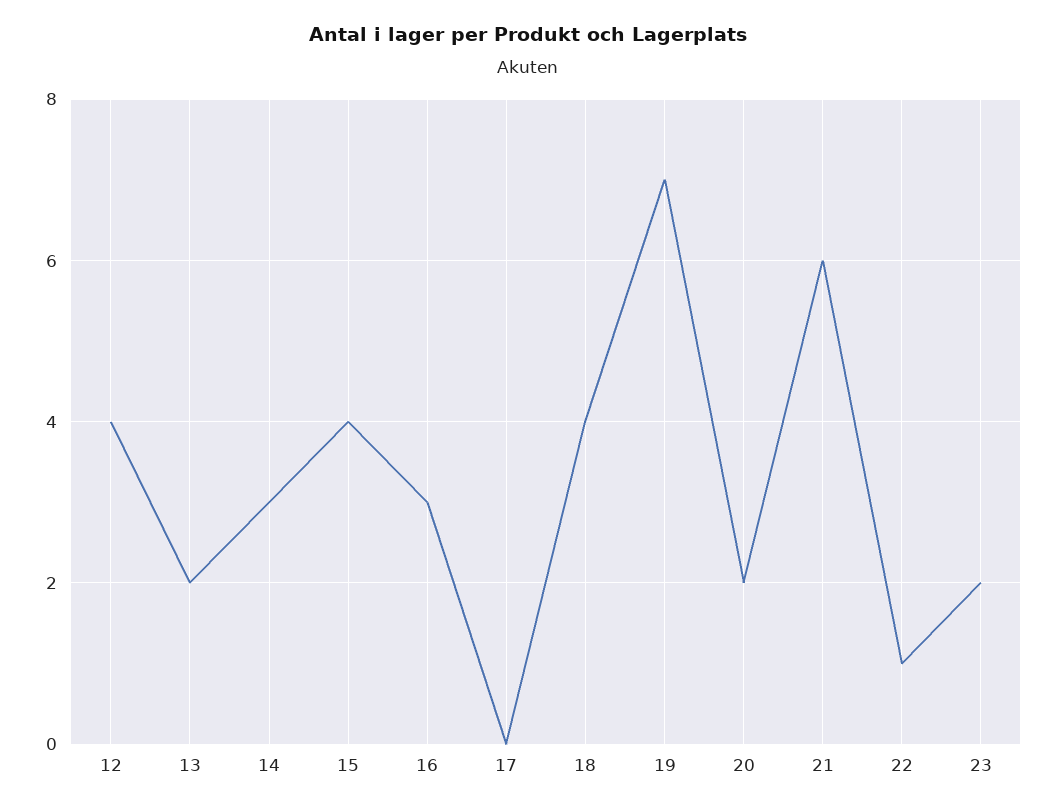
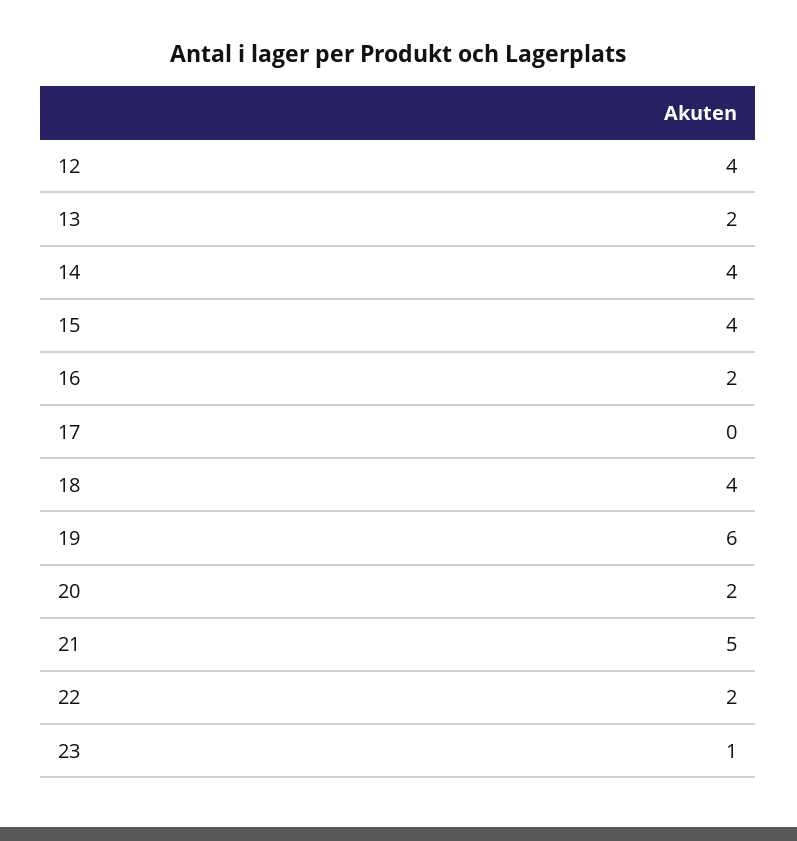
14: 3 -> 4
16: 3 -> 2
19: 7 -> 6
21: 6 -> 5
22: 1 -> 2
23: 2 -> 1

